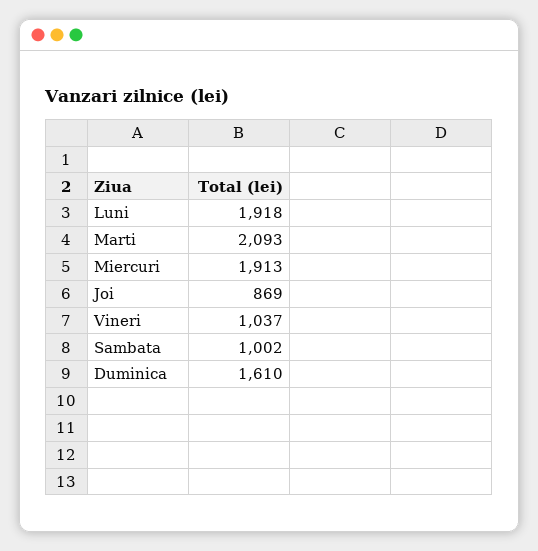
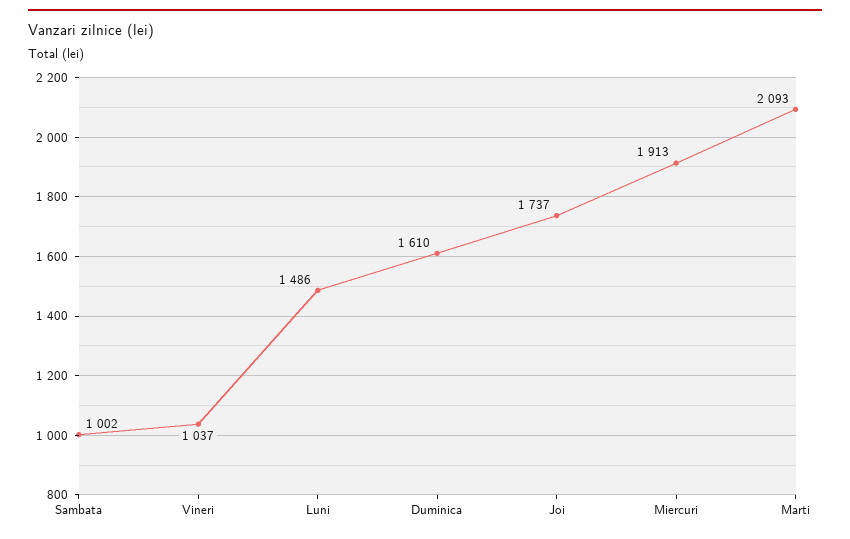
Luni: 1918 -> 1486
Joi: 869 -> 1737

